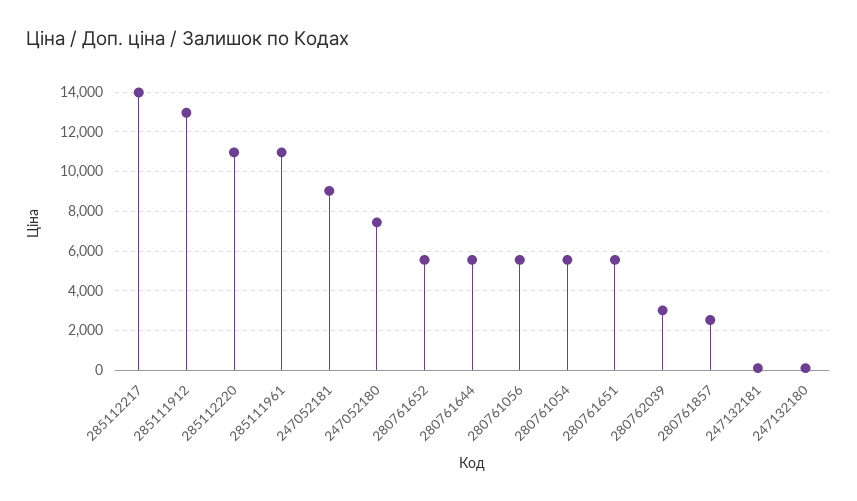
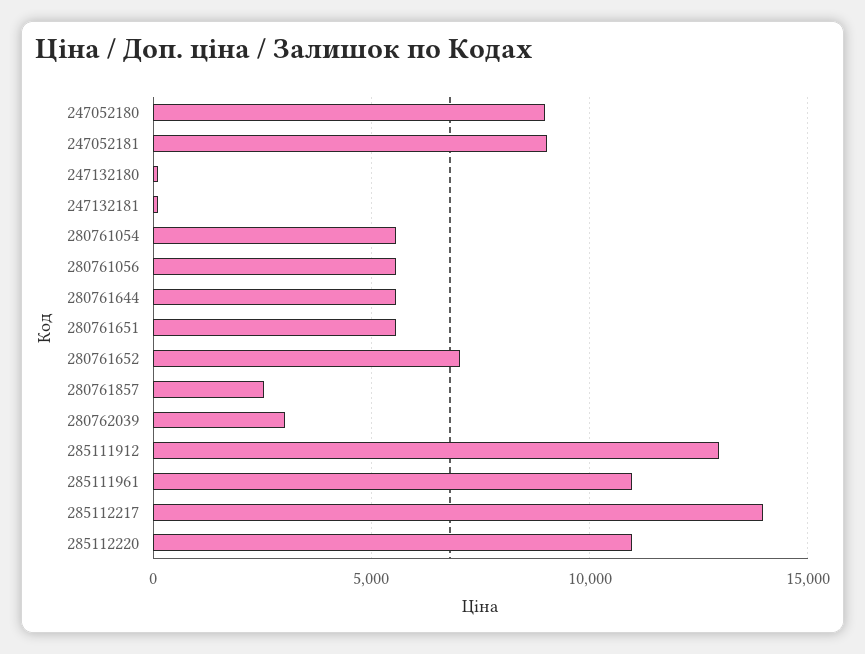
247052180: 7500 -> 9000
280761652: 5500 -> 7000

